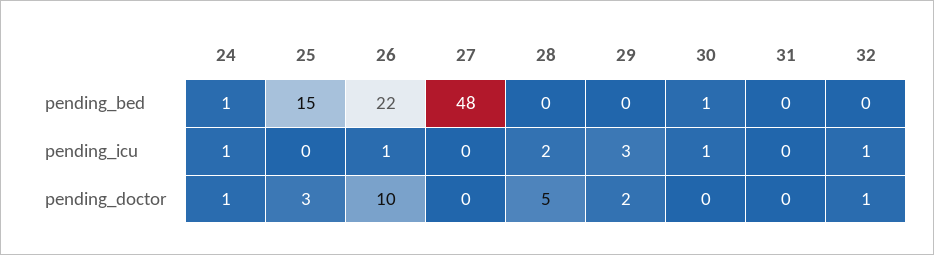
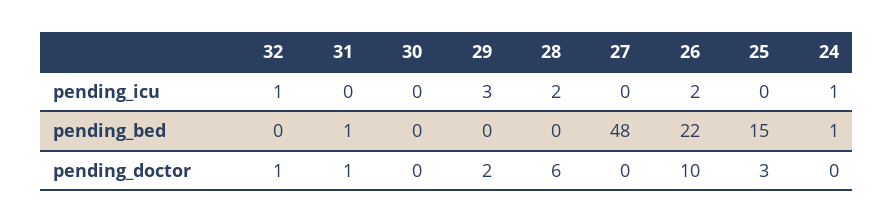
30, pending_bed: 1 -> 0
31, pending_bed: 0 -> 1
26, pending_icu: 1 -> 2
30, pending_icu: 1 -> 0
24, pending_doctor: 1 -> 0
28, pending_doctor: 5 -> 6
31, pending_doctor: 0 -> 1

